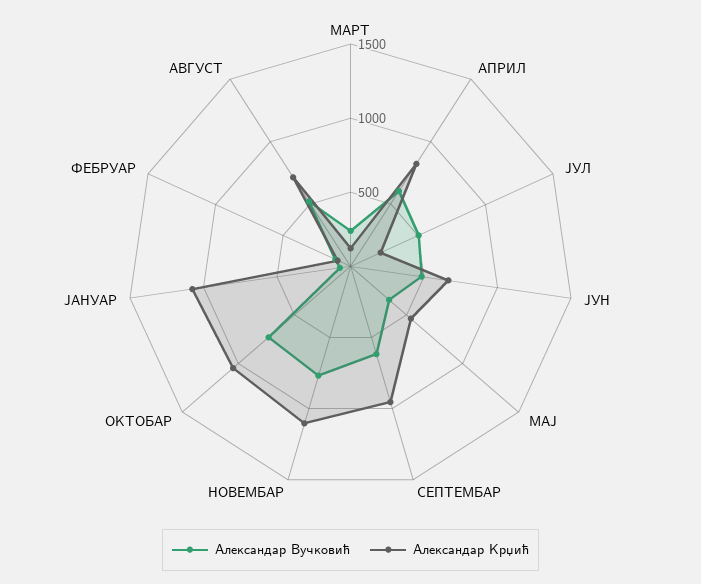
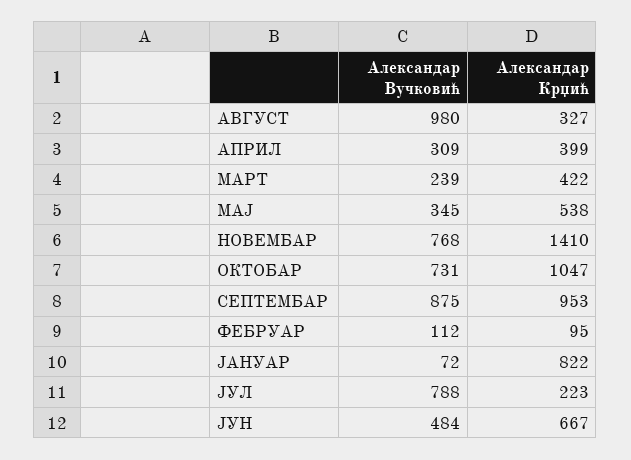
Александар Крџић, МАРТ: 100 -> 422
Александар Вучковић, АПРИЛ: 600 -> 309
Александар Крџић, АПРИЛ: 800 -> 399
Александар Вучковић, ЈУЛ: 500 -> 788
Александар Вучковић, СЕПТЕМБАР: 600 -> 875
Александар Крџић, НОВЕМБАР: 1100 -> 1410
Александар Крџић, ЈАНУАР: 1100 -> 822
Александар Вучковић, АВГУСТ: 500 -> 980
Александар Крџић, АВГУСТ: 700 -> 327

